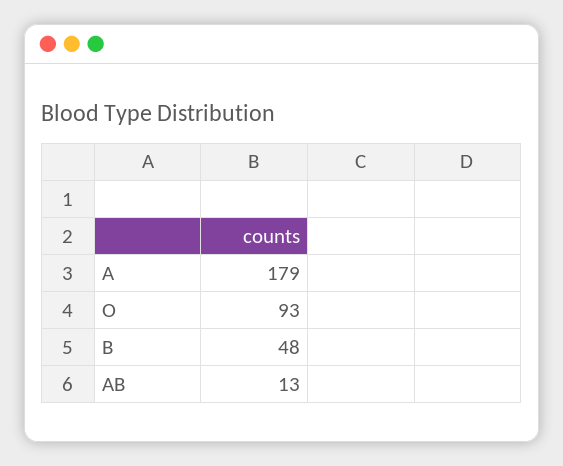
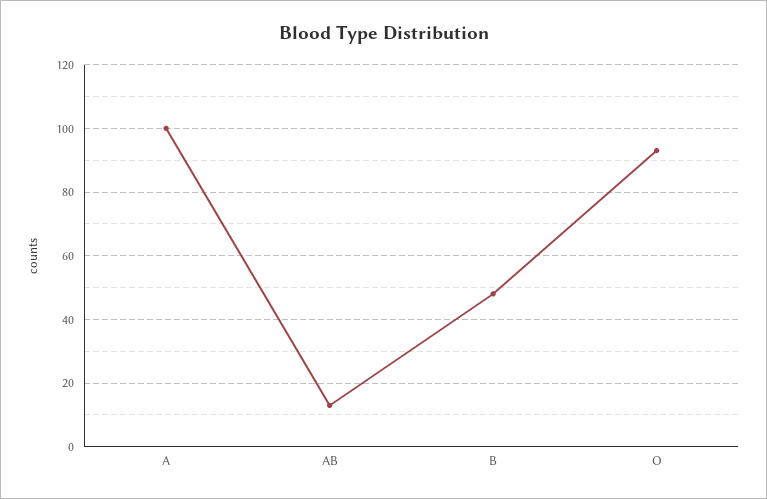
A: 179 -> 100

